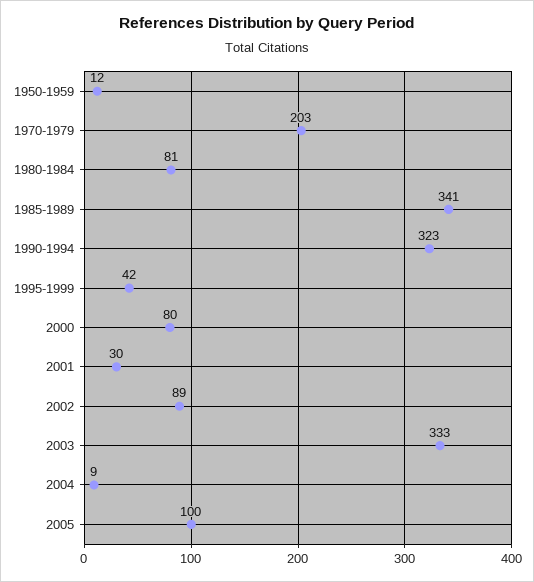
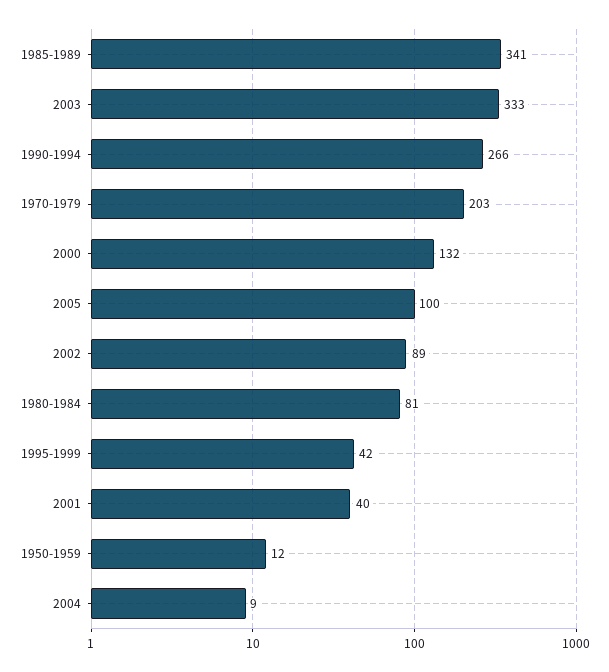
1990-1994: 323 -> 266
2000: 80 -> 132
2001: 30 -> 40

